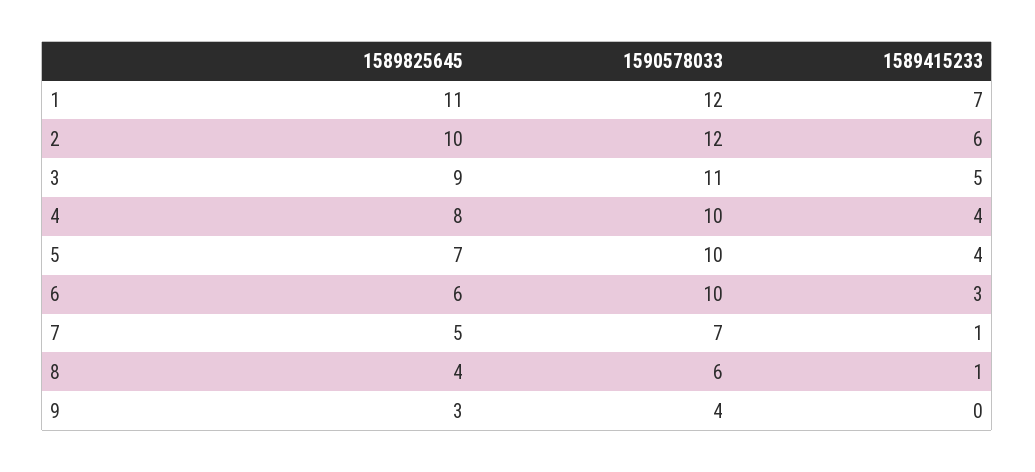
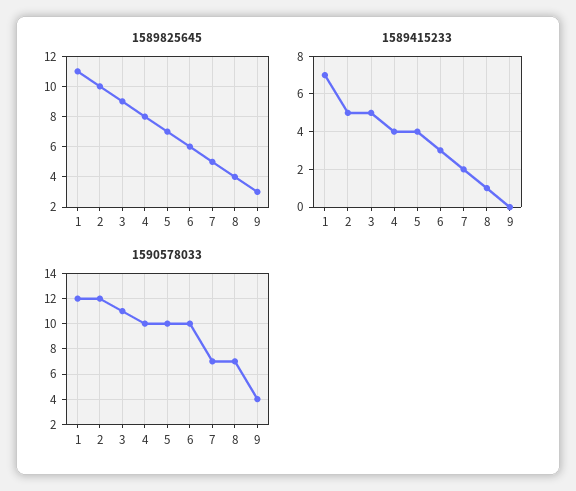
1589415233, 2: 6 -> 5
1589415233, 7: 1 -> 2
1590578033, 8: 6 -> 7

